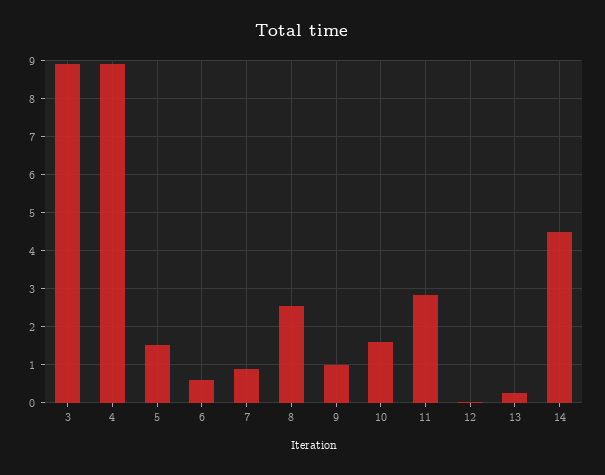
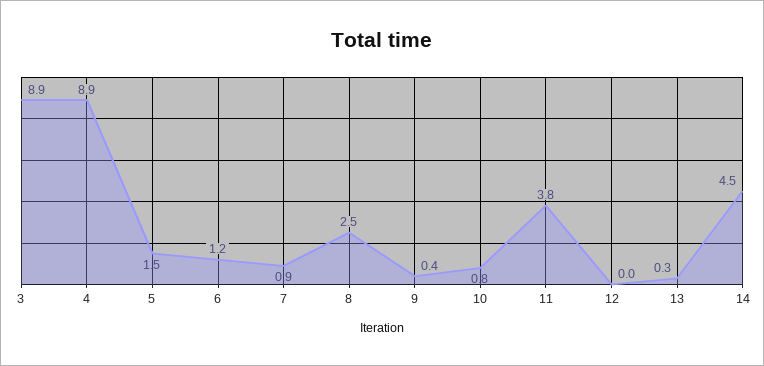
6: 0.6 -> 1.2
9: 1 -> 0.4
10: 1.6 -> 0.8
11: 2.8 -> 3.8

